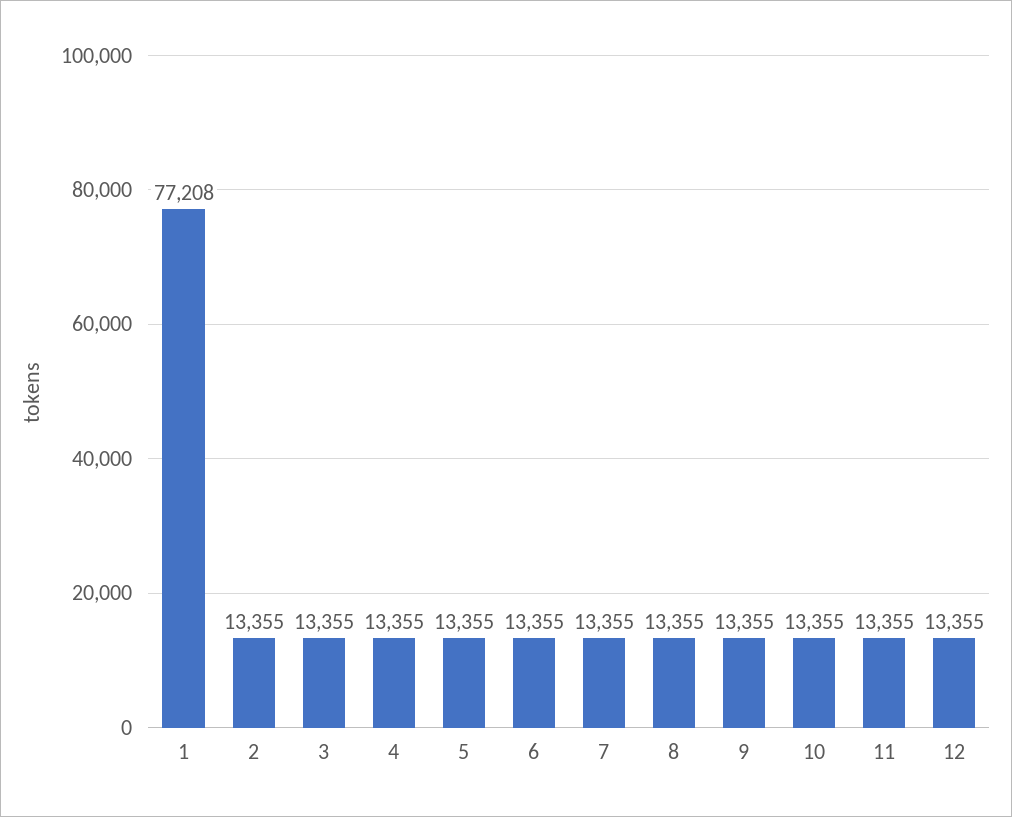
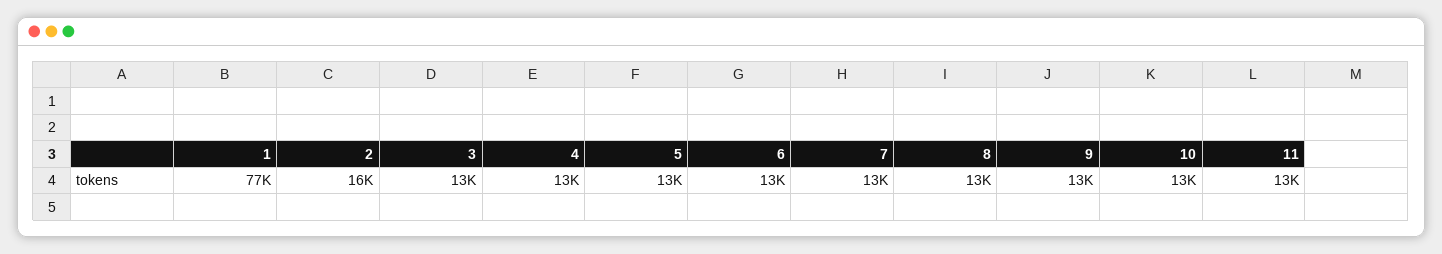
2: 13355 -> 16000
12: 13355 -> none

